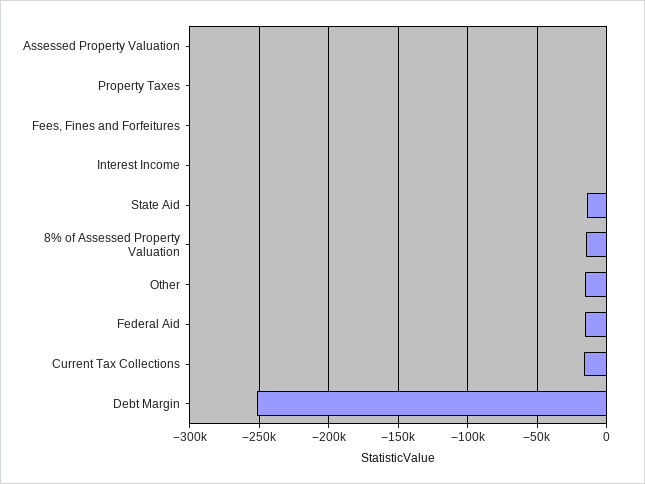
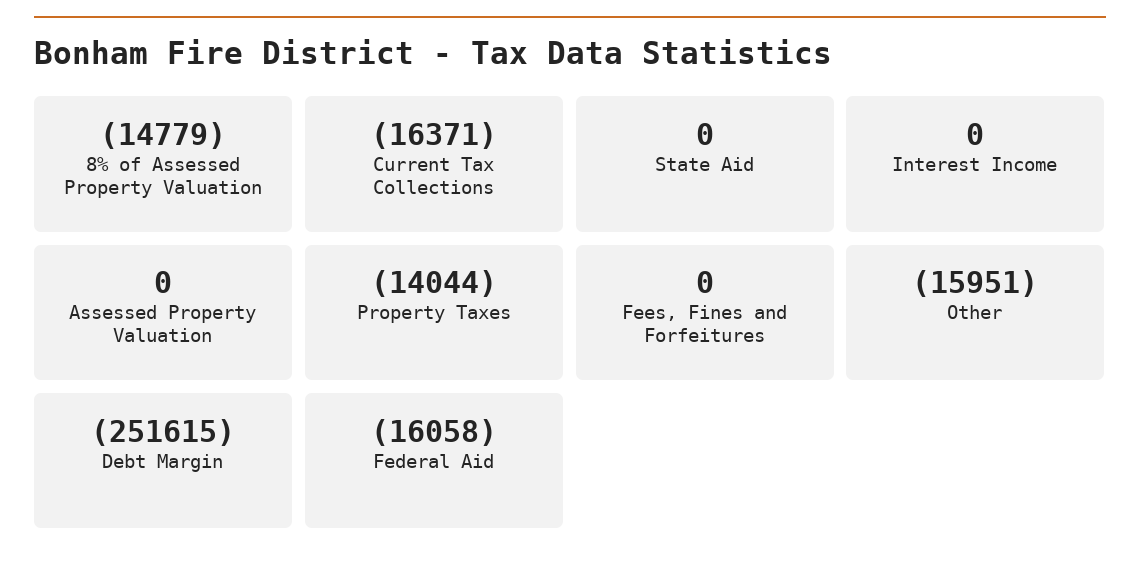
Property Taxes: 0 -> -14044
State Aid: -15000 -> 0

